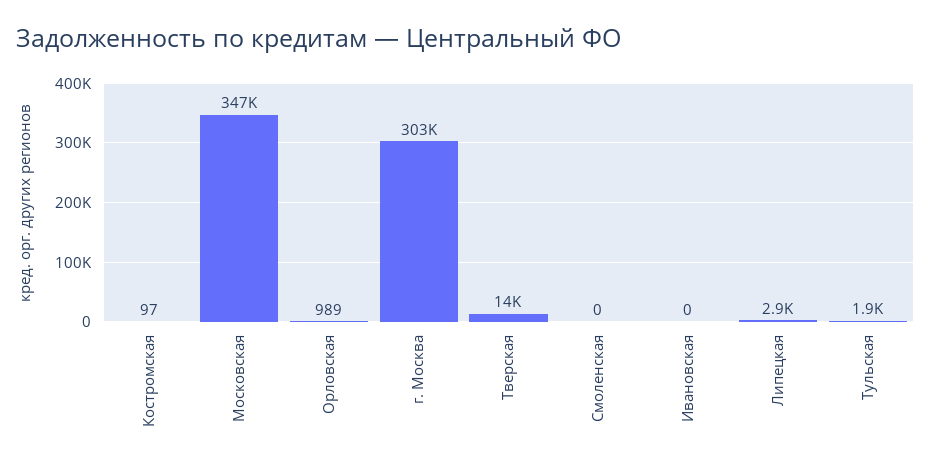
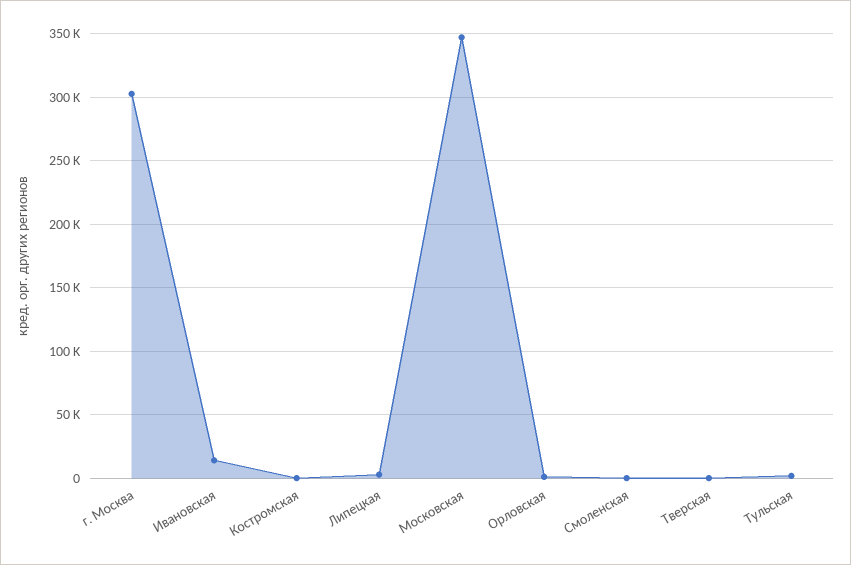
Тверская: 14000 -> 0
Ивановская: 0 -> 15000

